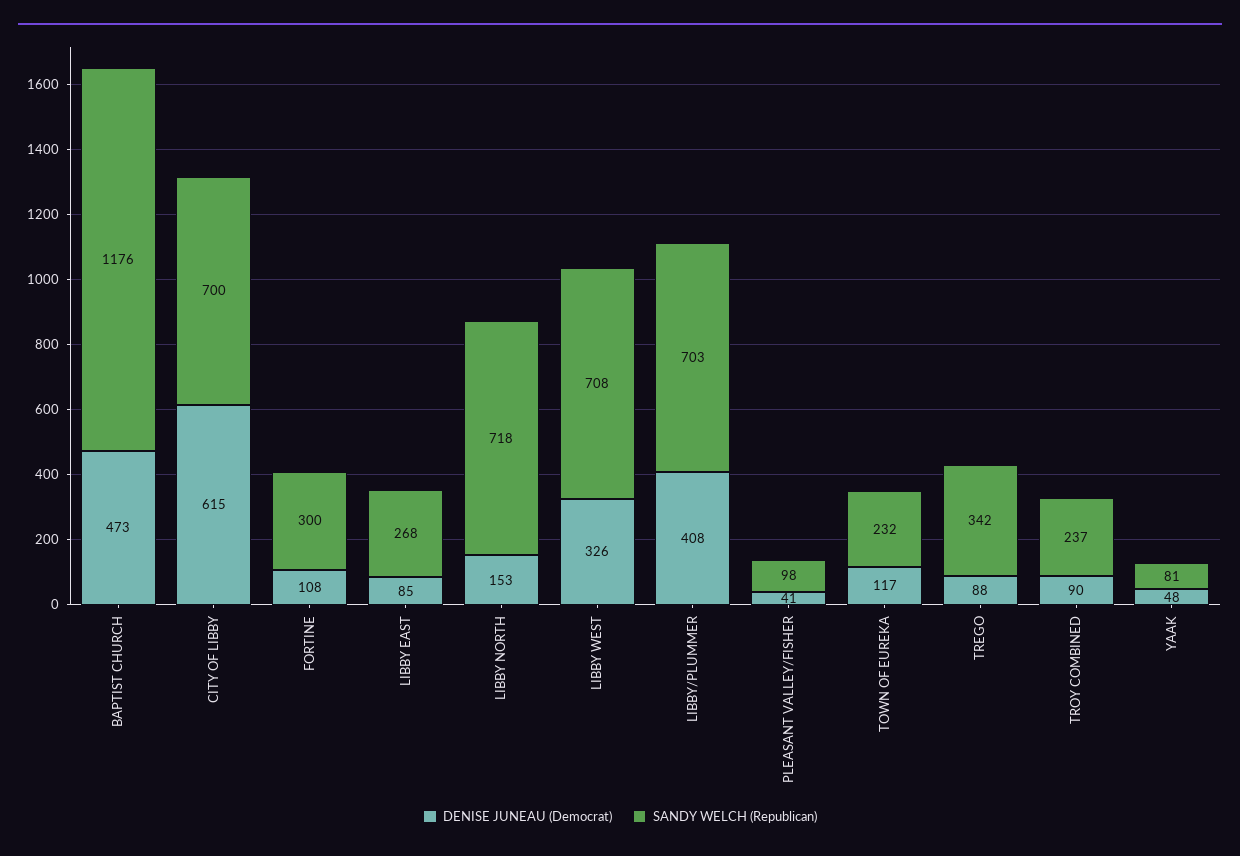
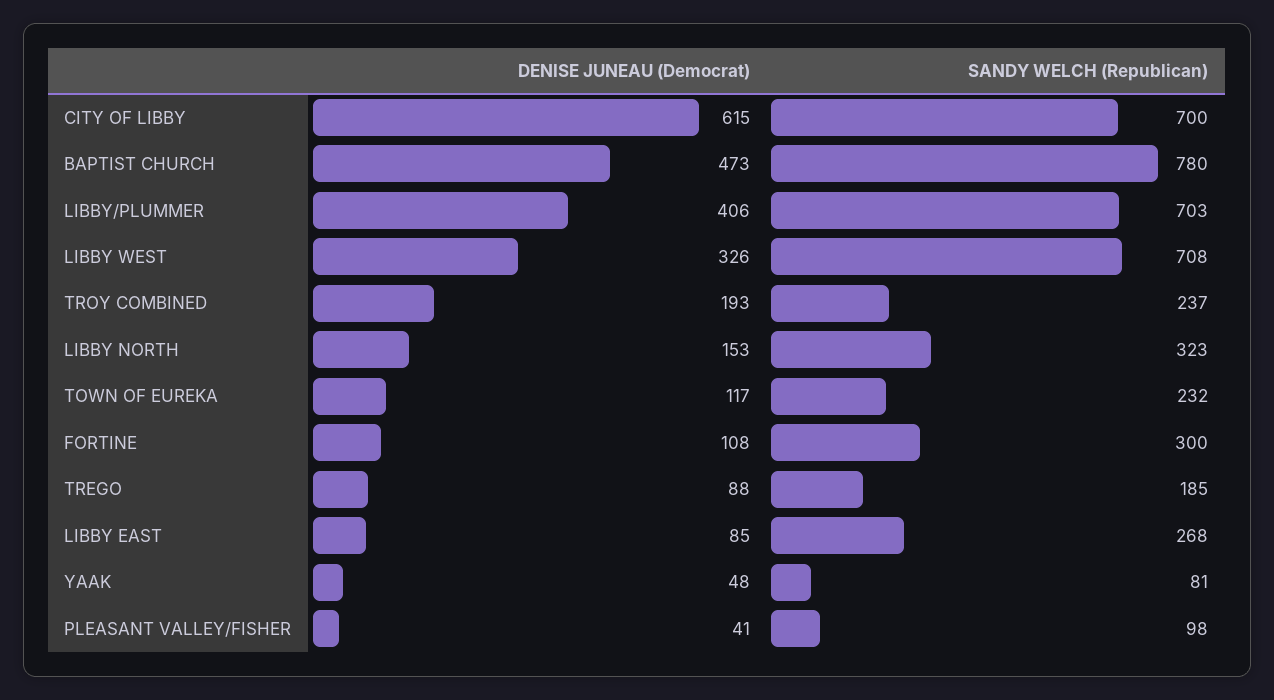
SANDY WELCH (Republican), BAPTIST CHURCH: 1176 -> 780
SANDY WELCH (Republican), LIBBY NORTH: 718 -> 323
DENISE JUNEAU (Democrat), LIBBY/PLUMMER: 408 -> 406
SANDY WELCH (Republican), TREGO: 342 -> 185
DENISE JUNEAU (Democrat), TROY COMBINED: 90 -> 193

